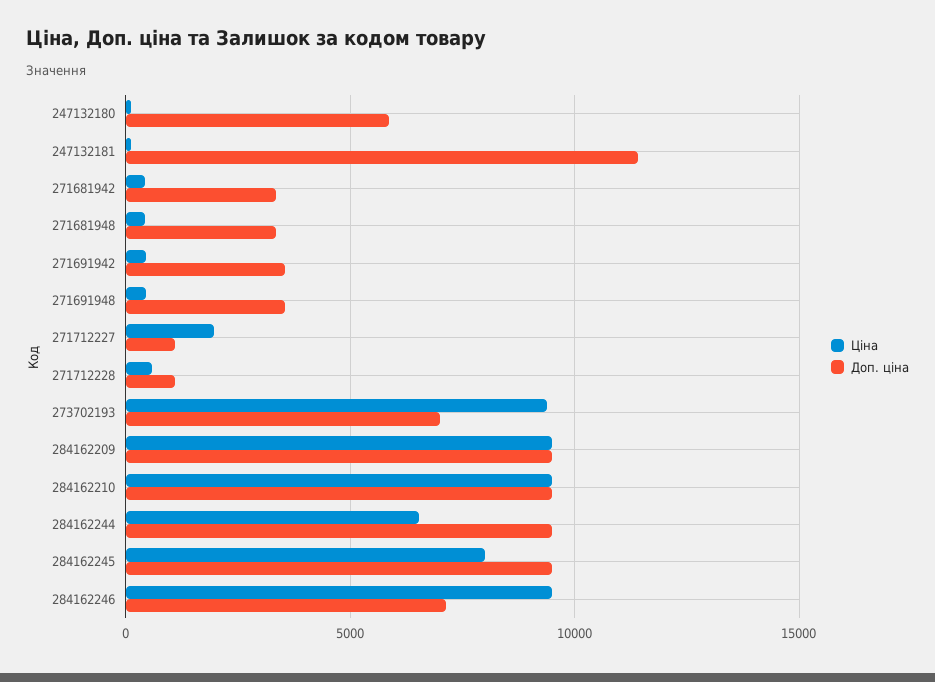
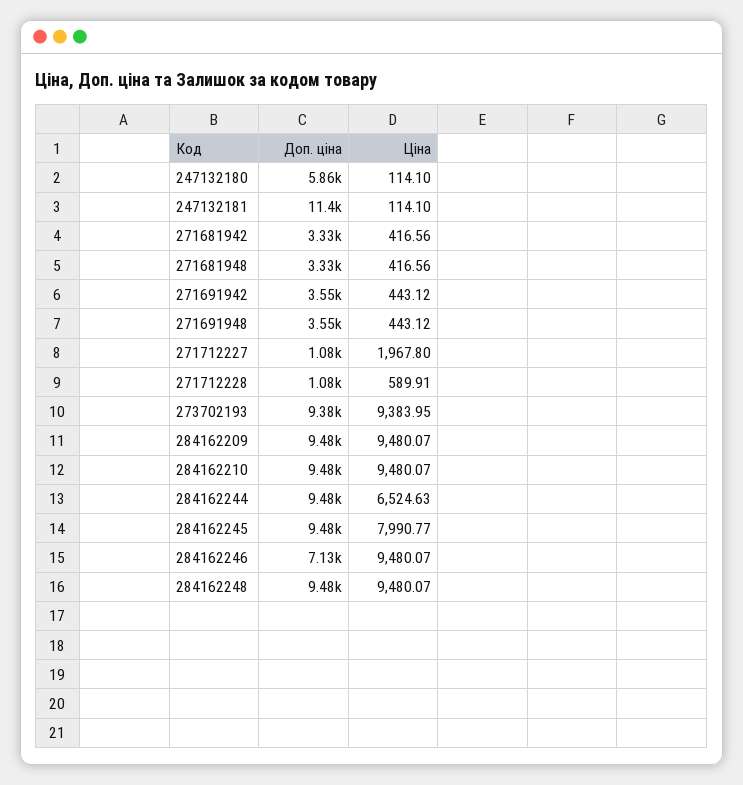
Доп. ціна, 273702193: 7000 -> 9380
Доп. ціна, 284162248: none -> 9480
Ціна, 284162248: none -> 9480.07

